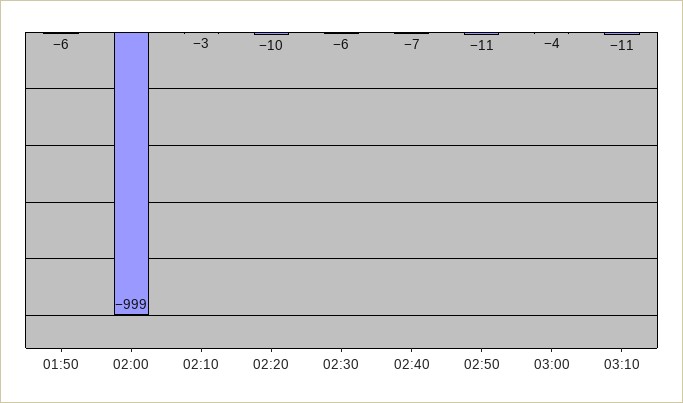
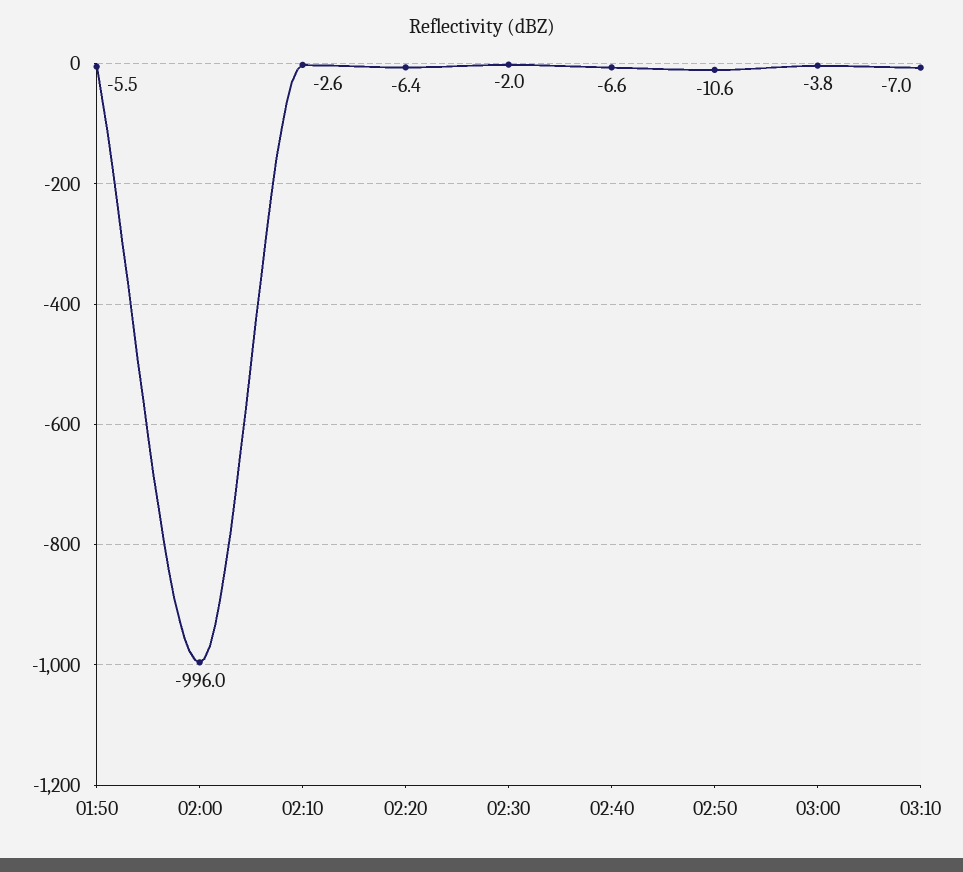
02:00: -999 -> -996
02:20: -10 -> -6.4
02:30: -6 -> -2
03:10: -11 -> -7

